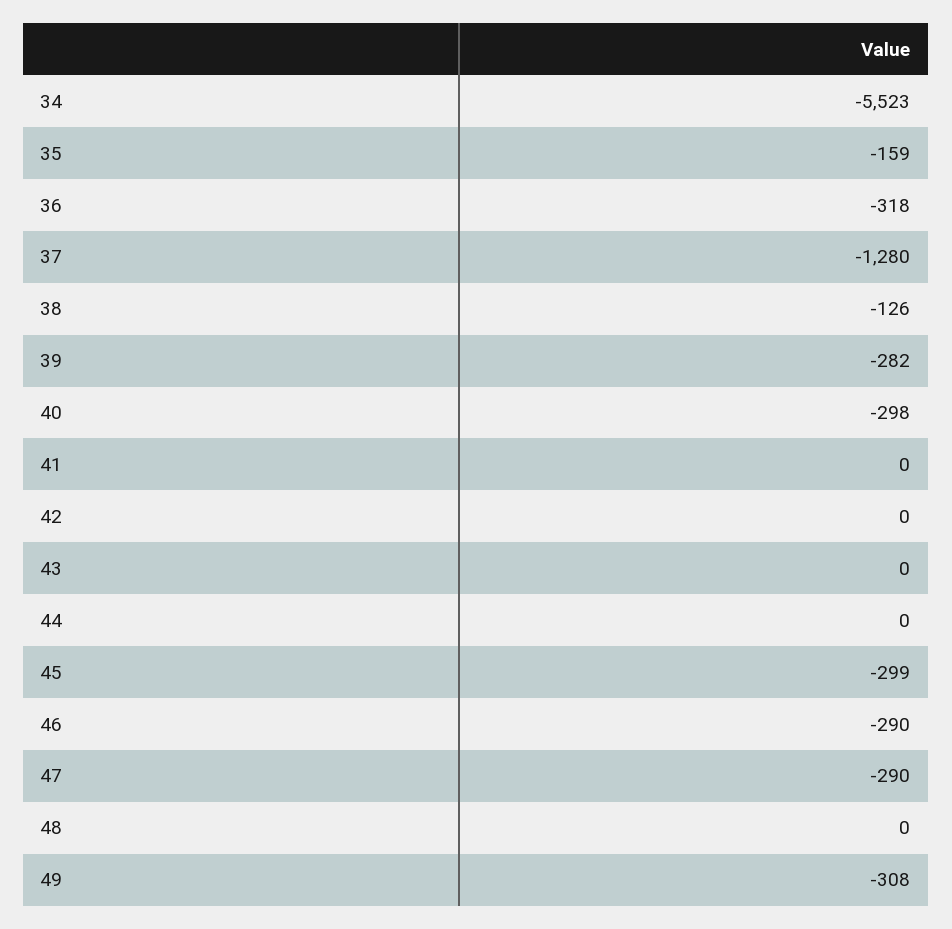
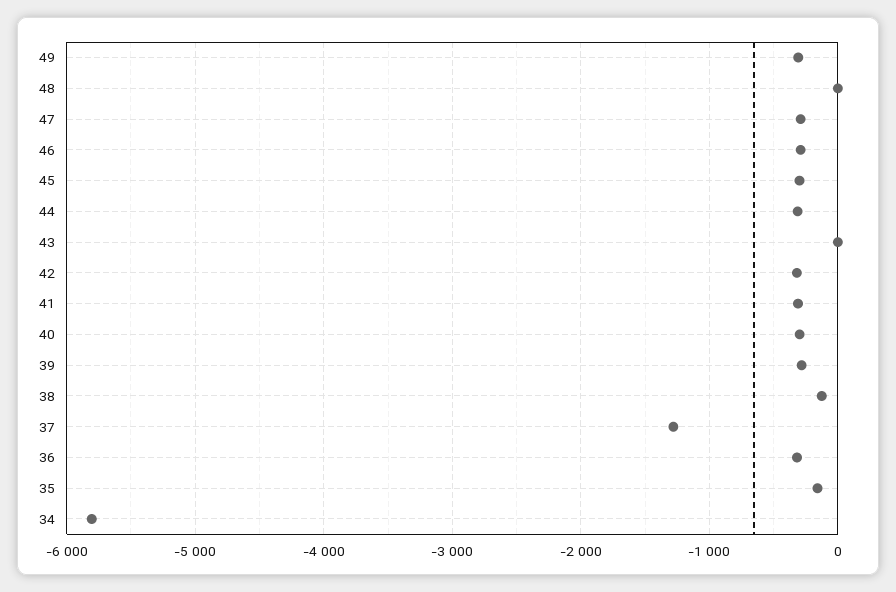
34: -5523 -> -5800
41: 0 -> -300
42: 0 -> -300
44: 0 -> -300

